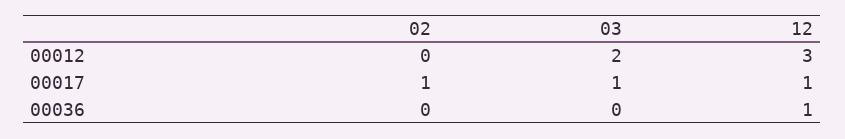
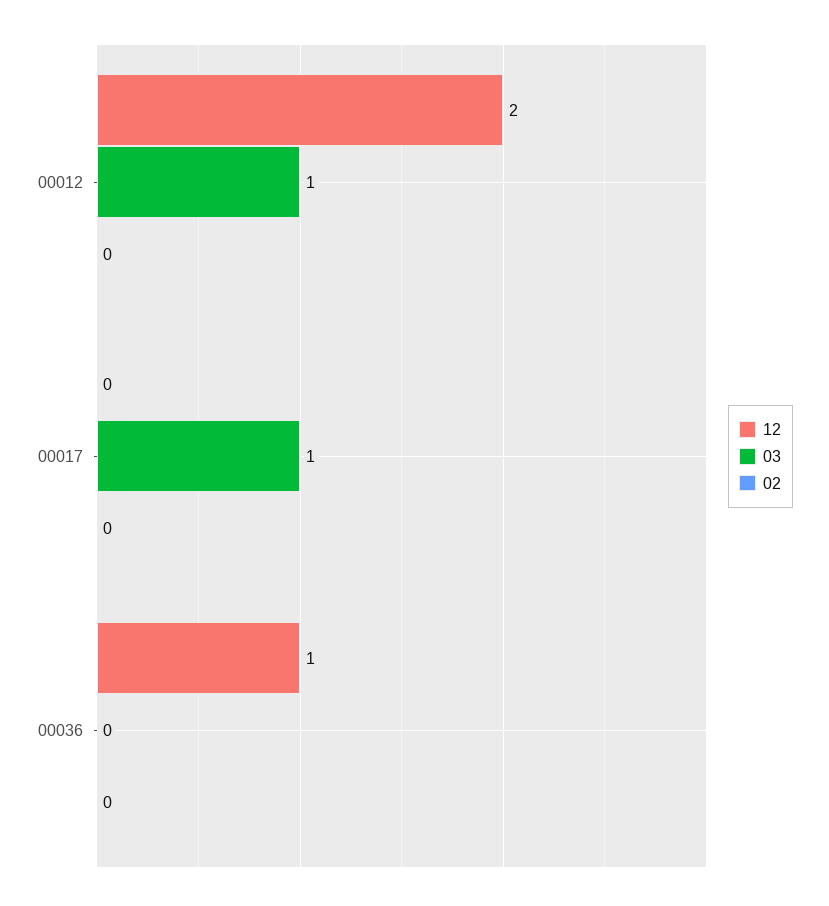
03, 00012: 2 -> 1
12, 00012: 3 -> 2
02, 00017: 1 -> 0
12, 00017: 1 -> 0

